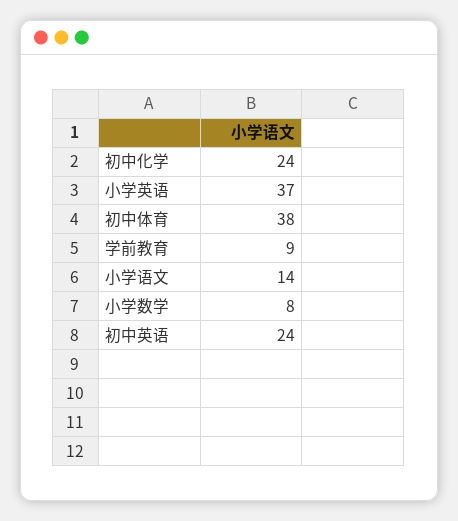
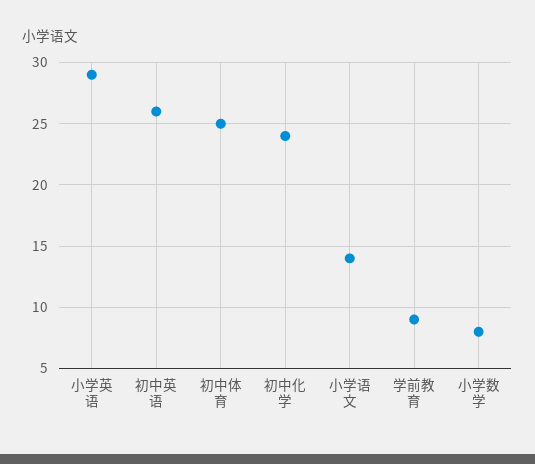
小学英语: 37 -> 29
初中体育: 38 -> 25
初中英语: 24 -> 26

